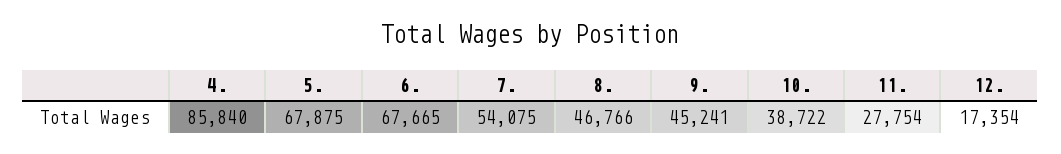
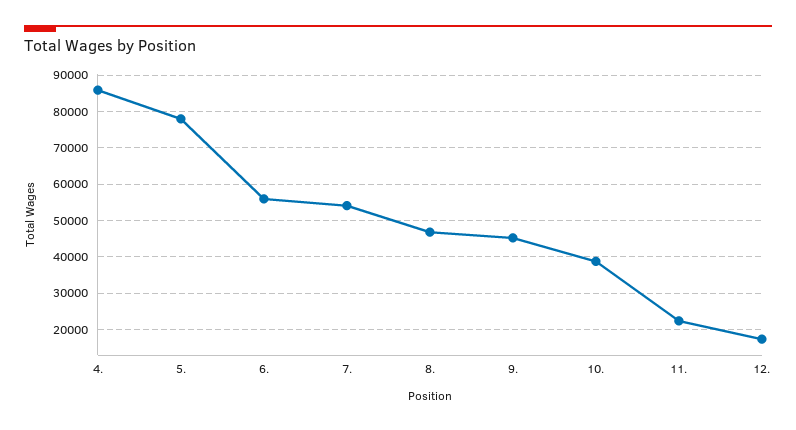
5.: 67875 -> 78000
6.: 67665 -> 56000
11.: 27754 -> 22000

